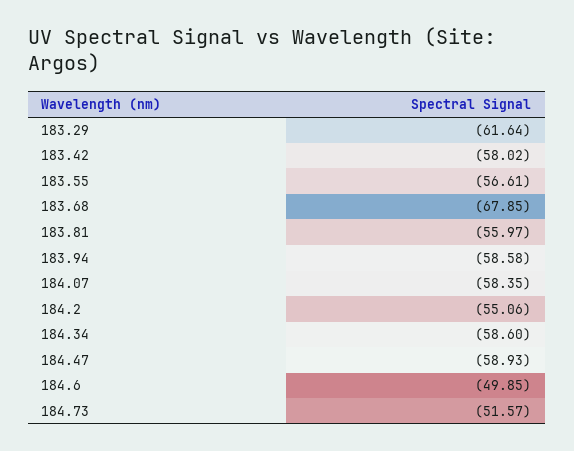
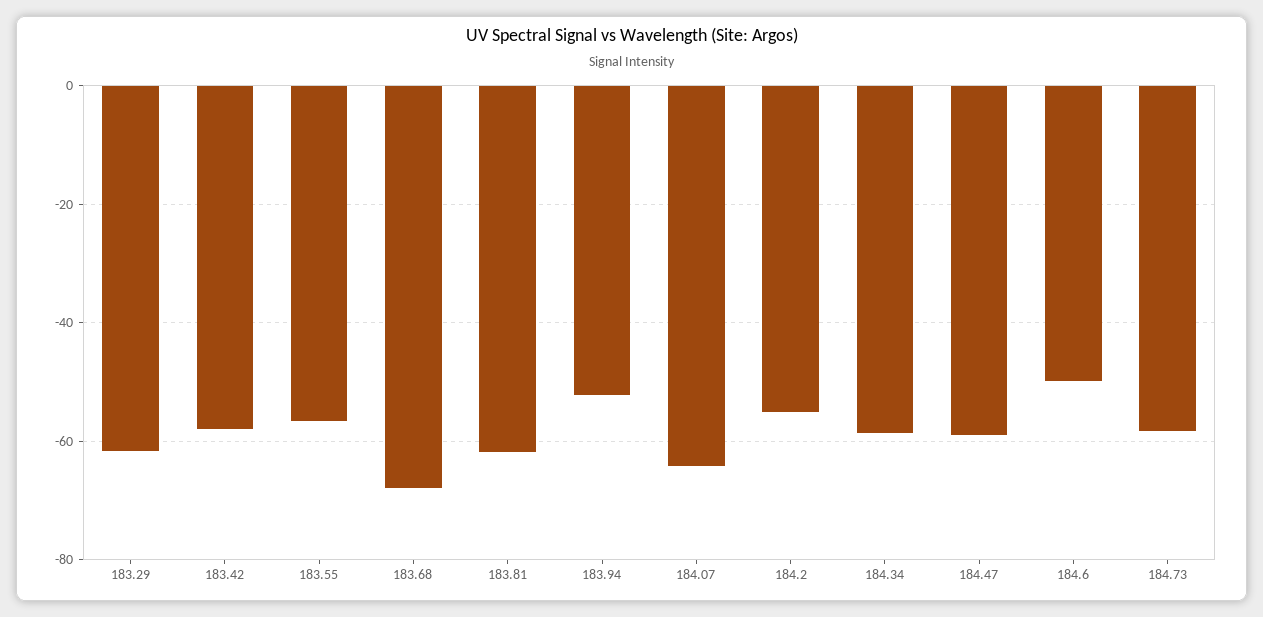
183.81: -55.97 -> -62
183.94: -58.58 -> -52
184.07: -58.35 -> -64
184.73: -51.57 -> -58

